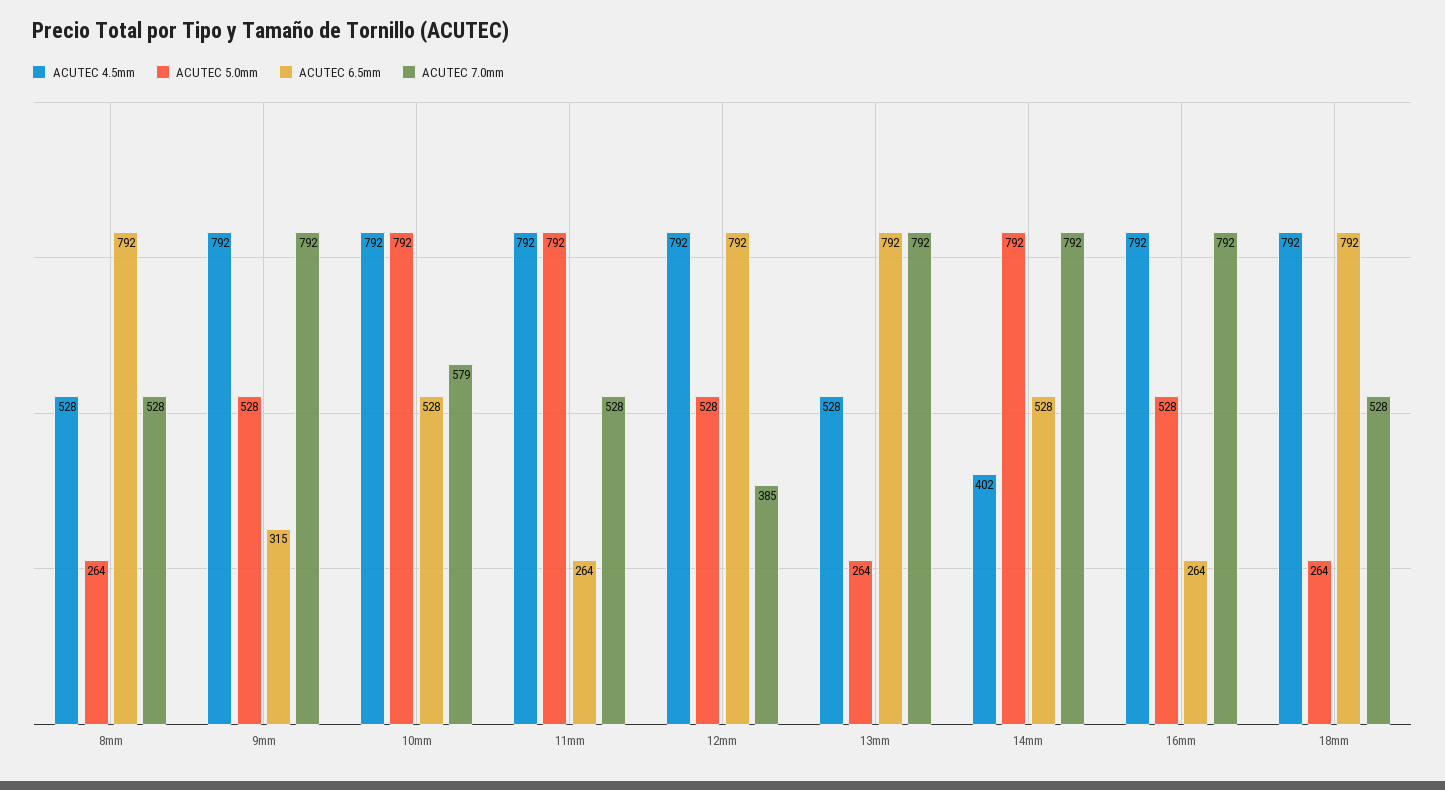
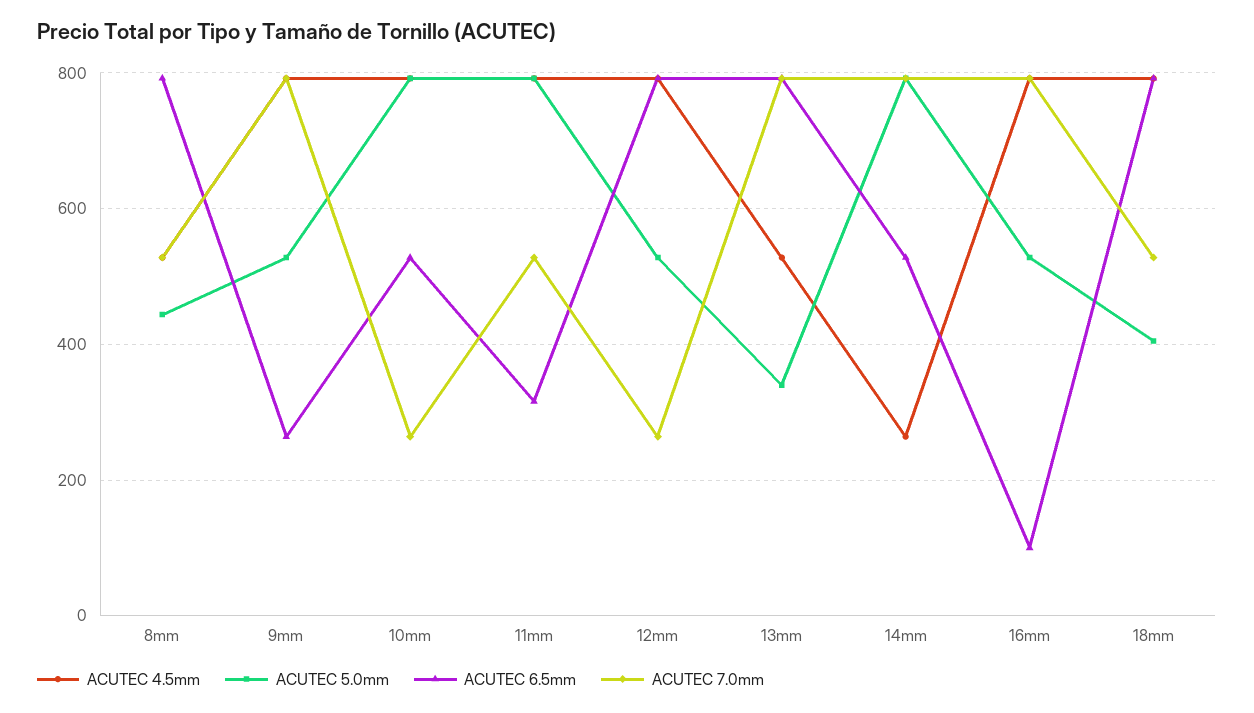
ACUTEC 5.0mm, 8mm: 264 -> 440
ACUTEC 6.5mm, 9mm: 315 -> 260
ACUTEC 7.0mm, 10mm: 579 -> 260
ACUTEC 6.5mm, 11mm: 264 -> 320
ACUTEC 7.0mm, 12mm: 385 -> 260
ACUTEC 5.0mm, 13mm: 264 -> 340
ACUTEC 4.5mm, 14mm: 402 -> 260
ACUTEC 6.5mm, 16mm: 264 -> 100
ACUTEC 5.0mm, 18mm: 264 -> 400

